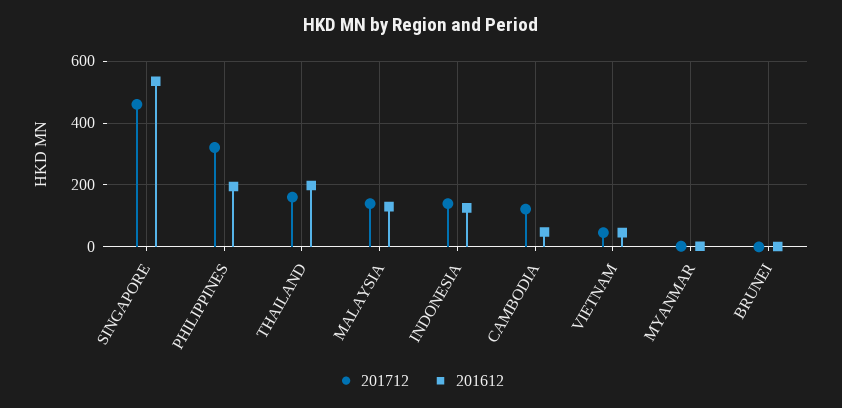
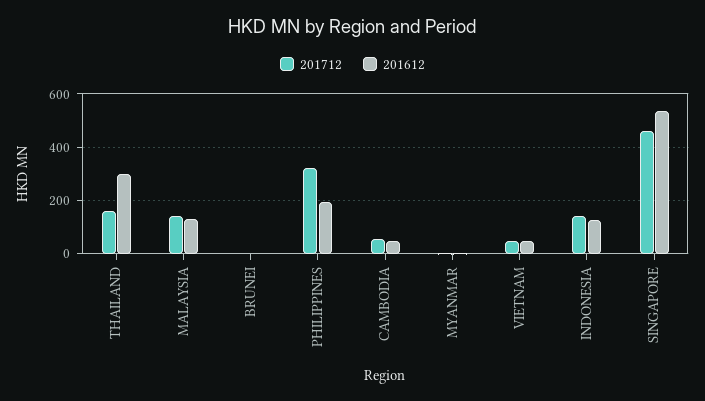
201612, THAILAND: 200 -> 300
201712, CAMBODIA: 120 -> 50

